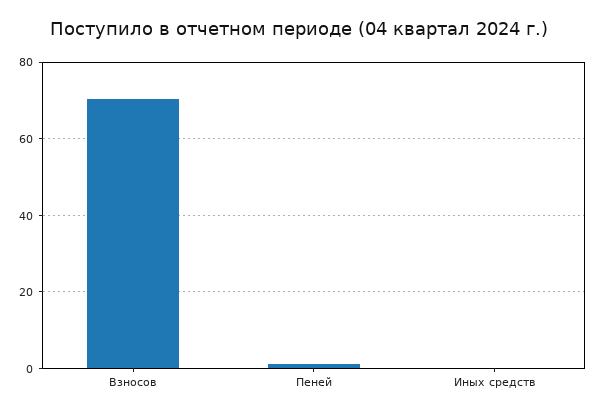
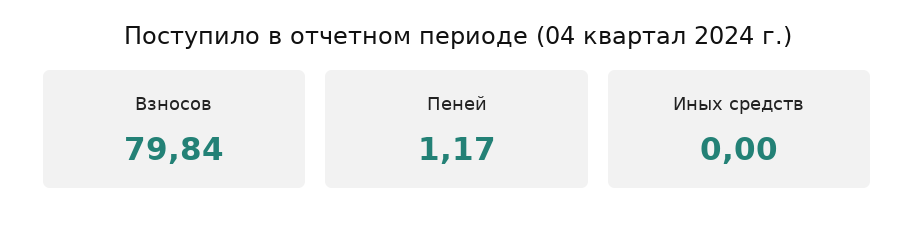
Взносов: 70 -> 79.84

